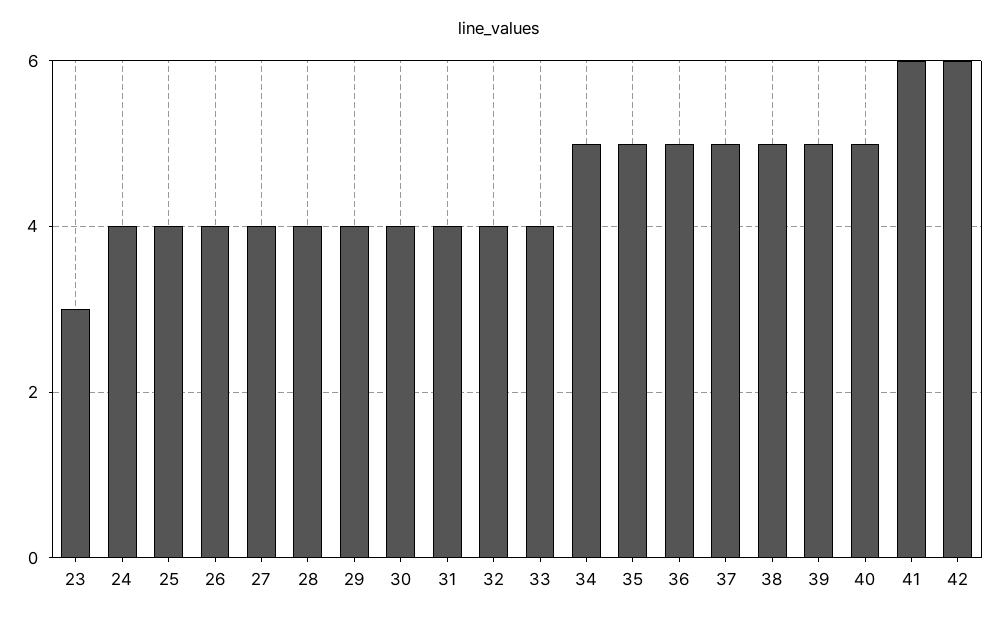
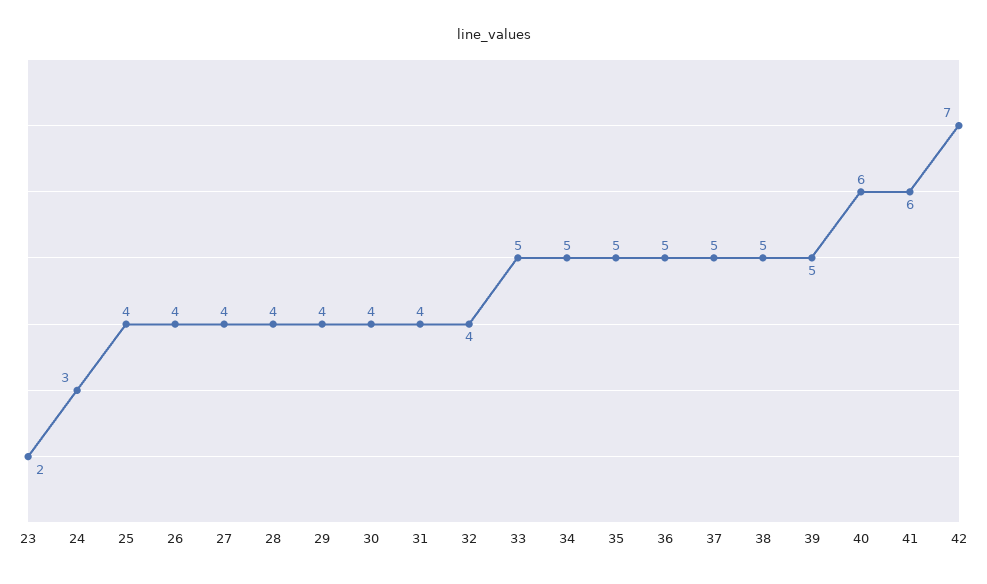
23: 3 -> 2
24: 4 -> 3
33: 4 -> 5
40: 5 -> 6
42: 6 -> 7

